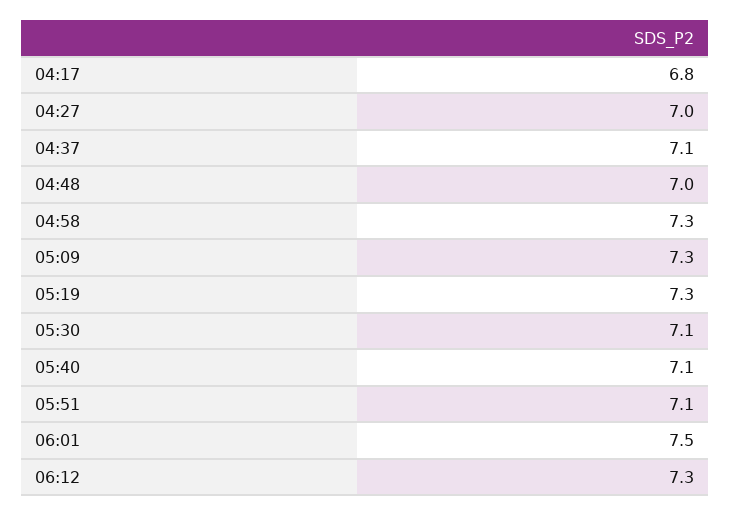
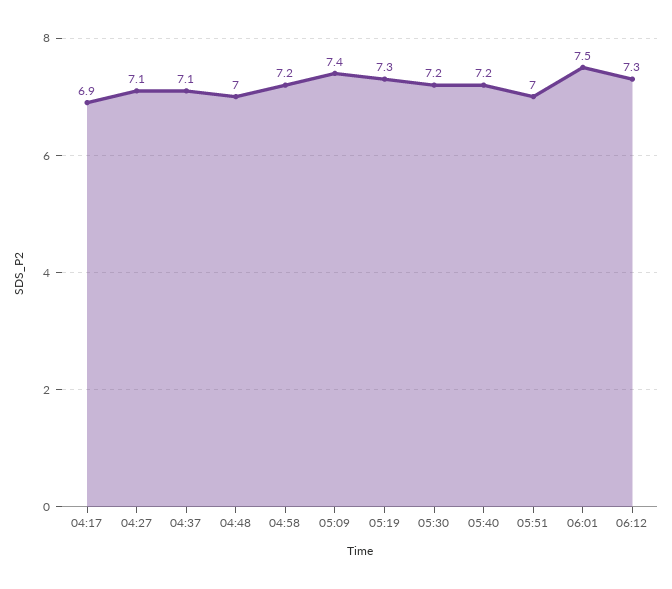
04:17: 6.8 -> 6.9
04:27: 7 -> 7.1
04:58: 7.3 -> 7.2
05:09: 7.3 -> 7.4
05:30: 7.1 -> 7.2
05:40: 7.1 -> 7.2
05:51: 7.1 -> 7

